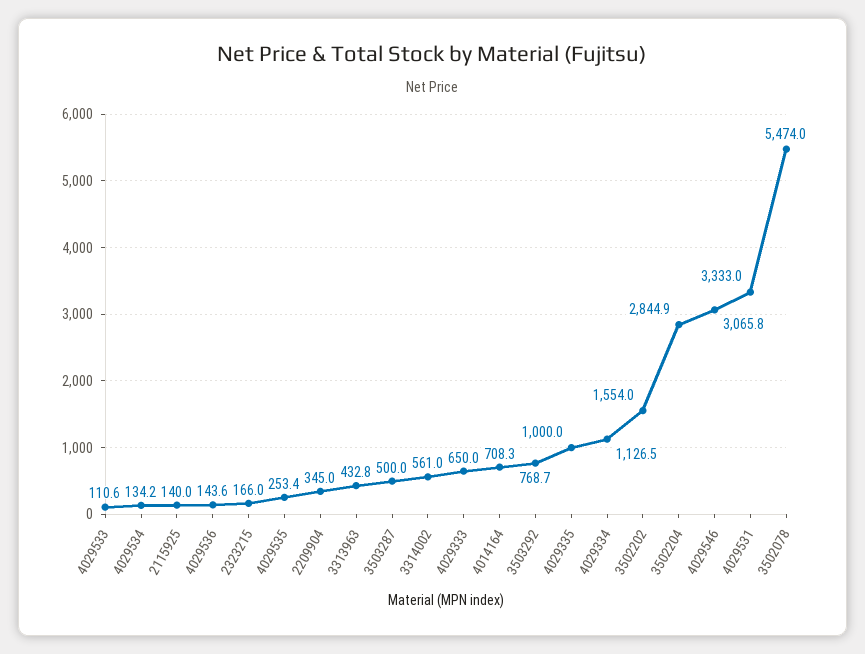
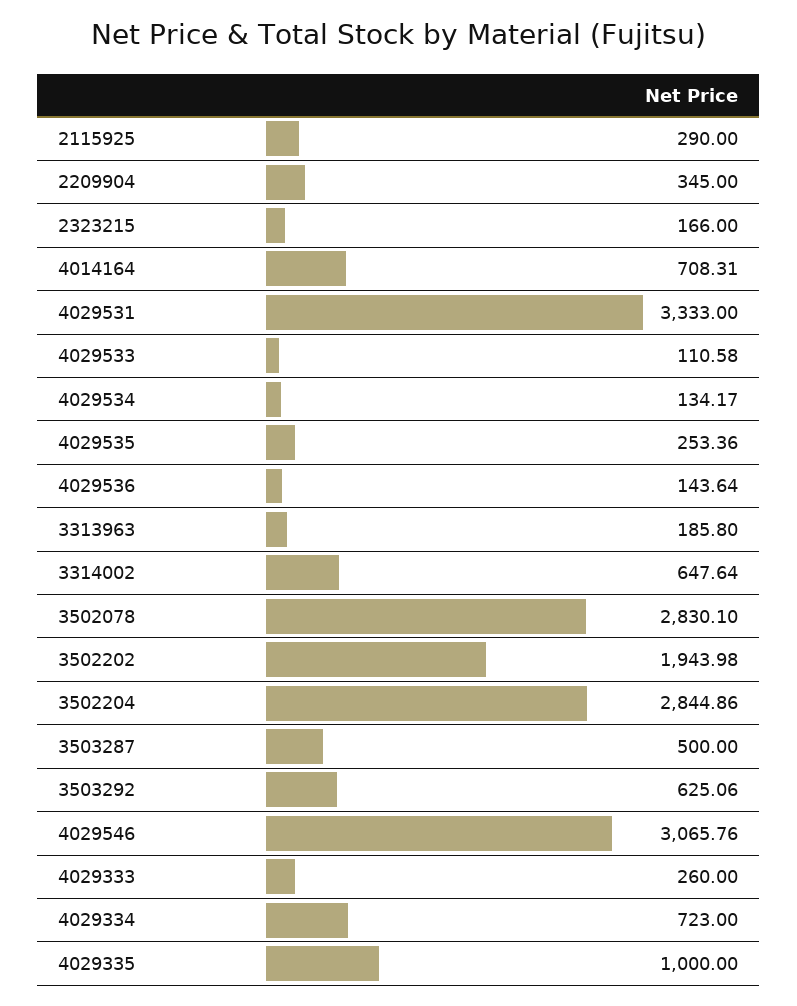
2115925: 140 -> 290
3313963: 432.8 -> 185.8
3314002: 561 -> 647.64
4029333: 650 -> 260
3503292: 768.7 -> 625.06
4029334: 1126.5 -> 723
3502202: 1554 -> 1943.98
3502078: 5474 -> 2830.1

